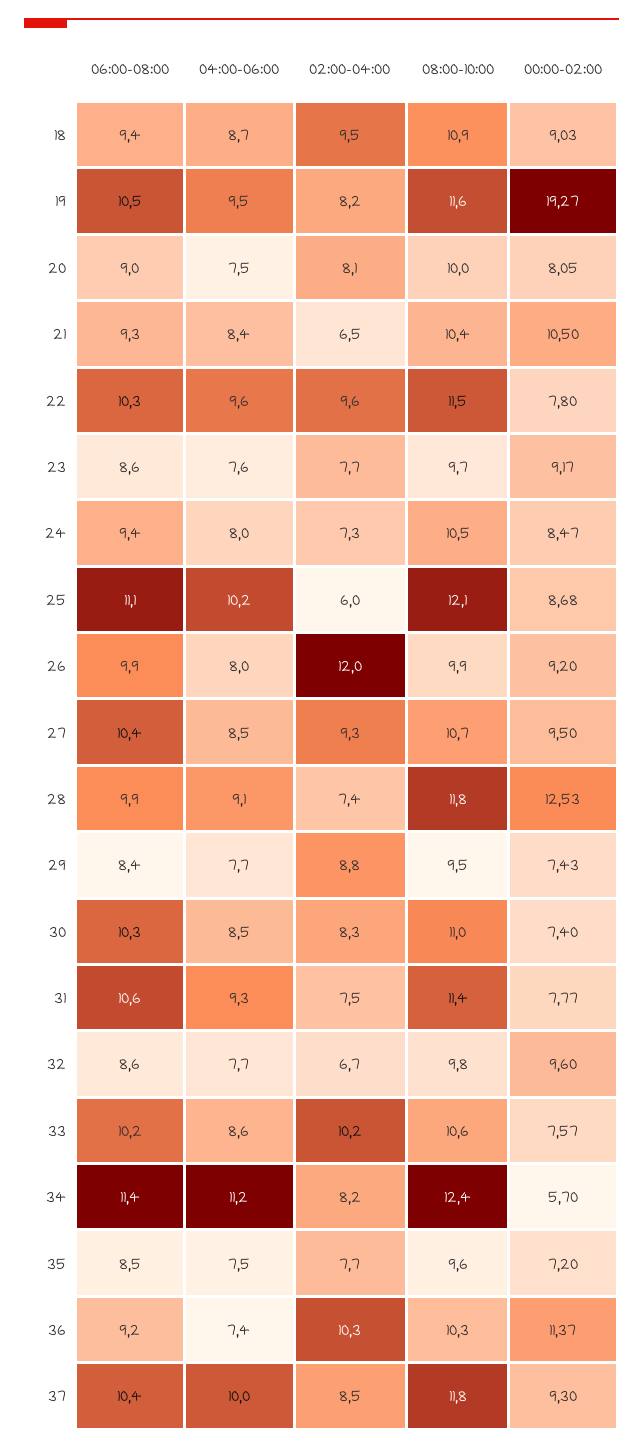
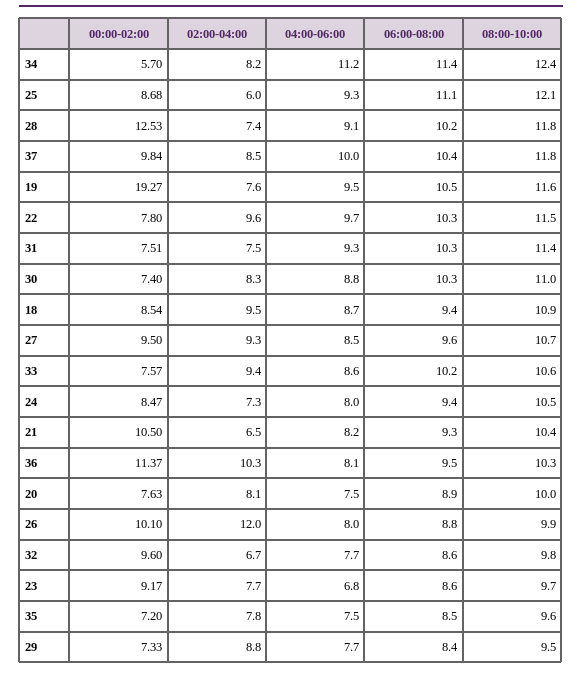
00:00-02:00, 18: 9.03 -> 8.54
02:00-04:00, 19: 8.2 -> 7.6
06:00-08:00, 20: 9 -> 8.9
00:00-02:00, 20: 8.05 -> 7.63
04:00-06:00, 21: 8.4 -> 8.2
04:00-06:00, 22: 9.6 -> 9.7
04:00-06:00, 23: 7.6 -> 6.8
04:00-06:00, 25: 10.2 -> 9.3
06:00-08:00, 26: 9.9 -> 8.8
00:00-02:00, 26: 9.2 -> 10.1
06:00-08:00, 27: 10.4 -> 9.6
06:00-08:00, 28: 9.9 -> 10.2
00:00-02:00, 29: 7.43 -> 7.33
04:00-06:00, 30: 8.5 -> 8.8
06:00-08:00, 31: 10.6 -> 10.3
00:00-02:00, 31: 7.77 -> 7.51
02:00-04:00, 33: 10.2 -> 9.4
02:00-04:00, 35: 7.7 -> 7.8
06:00-08:00, 36: 9.2 -> 9.5
04:00-06:00, 36: 7.4 -> 8.1
00:00-02:00, 37: 9.3 -> 9.84

